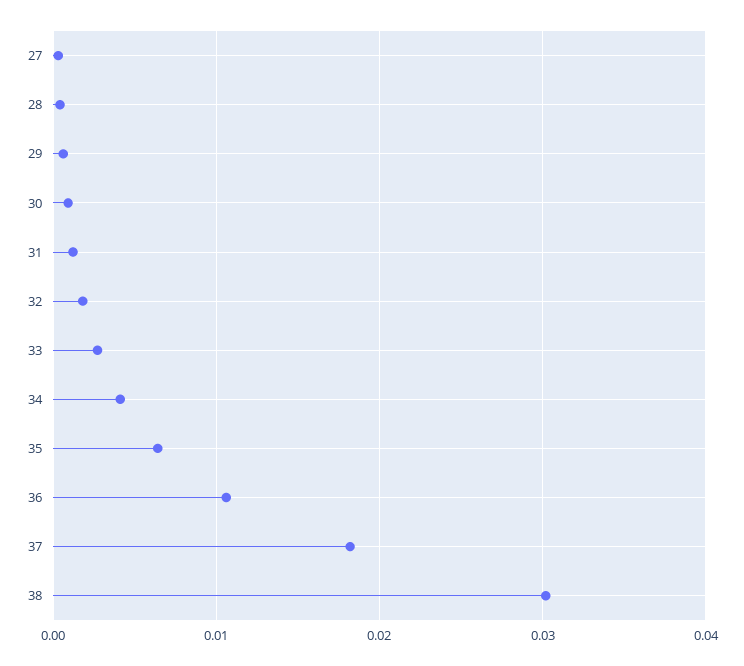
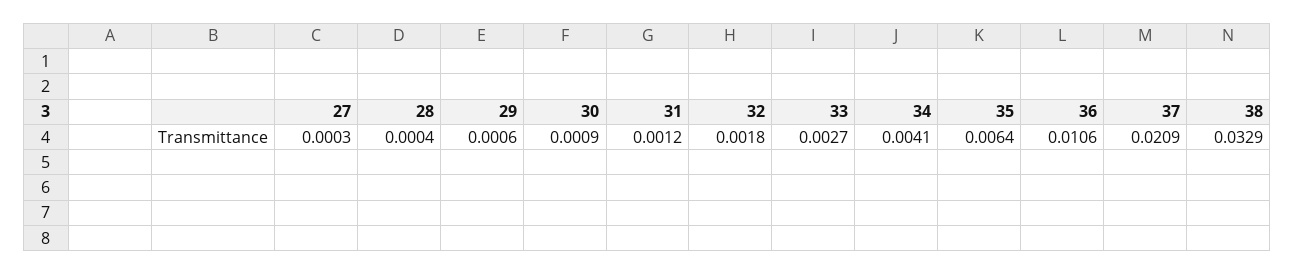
37: 0.018 -> 0.0209
38: 0.03 -> 0.0329

